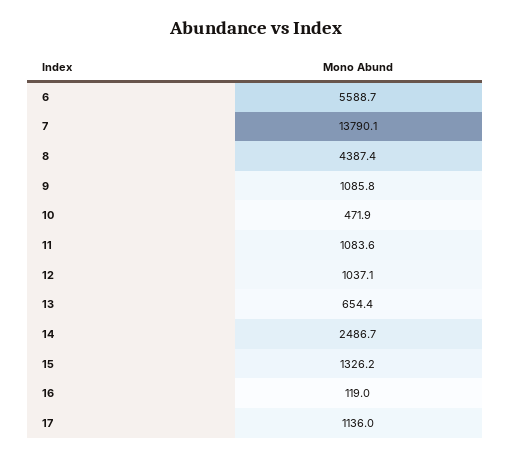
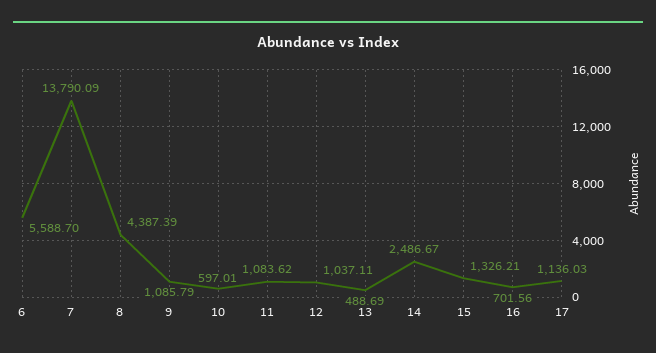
10: 471.9 -> 597.01
13: 654.4 -> 488.69
16: 119 -> 701.56

